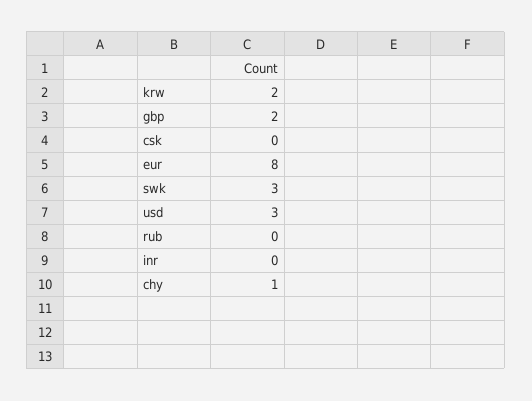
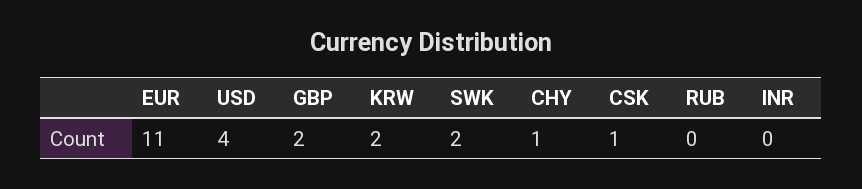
csk: 0 -> 1
eur: 8 -> 11
swk: 3 -> 2
usd: 3 -> 4

